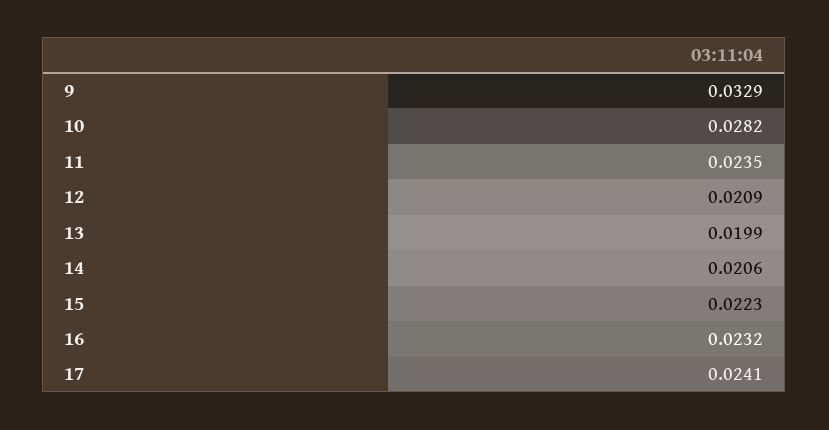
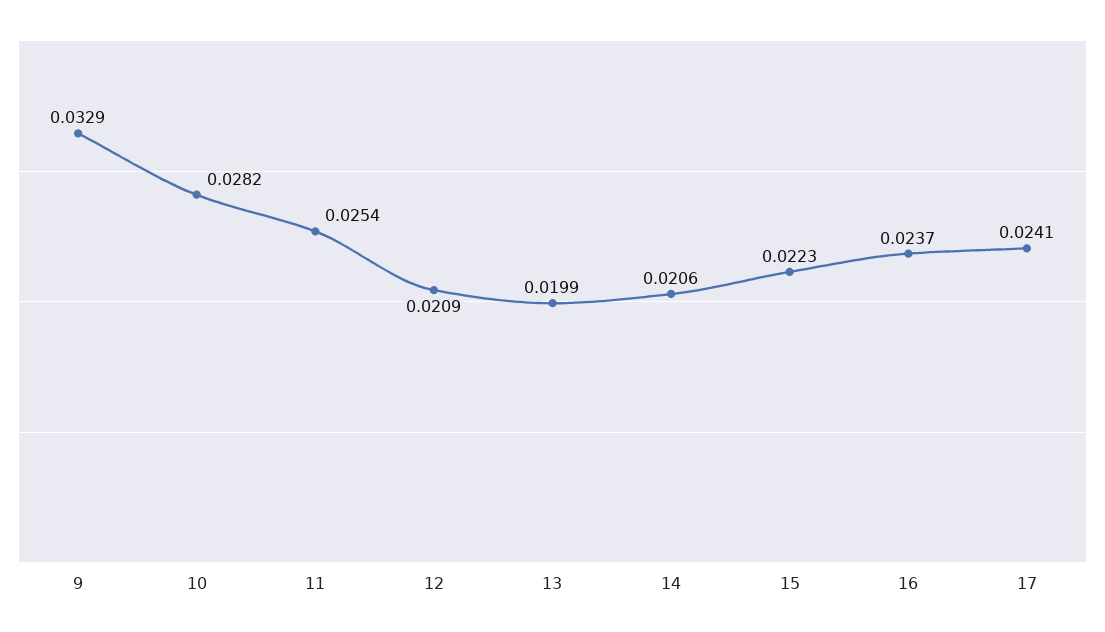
11: 0.0235 -> 0.0254
16: 0.0232 -> 0.0237

